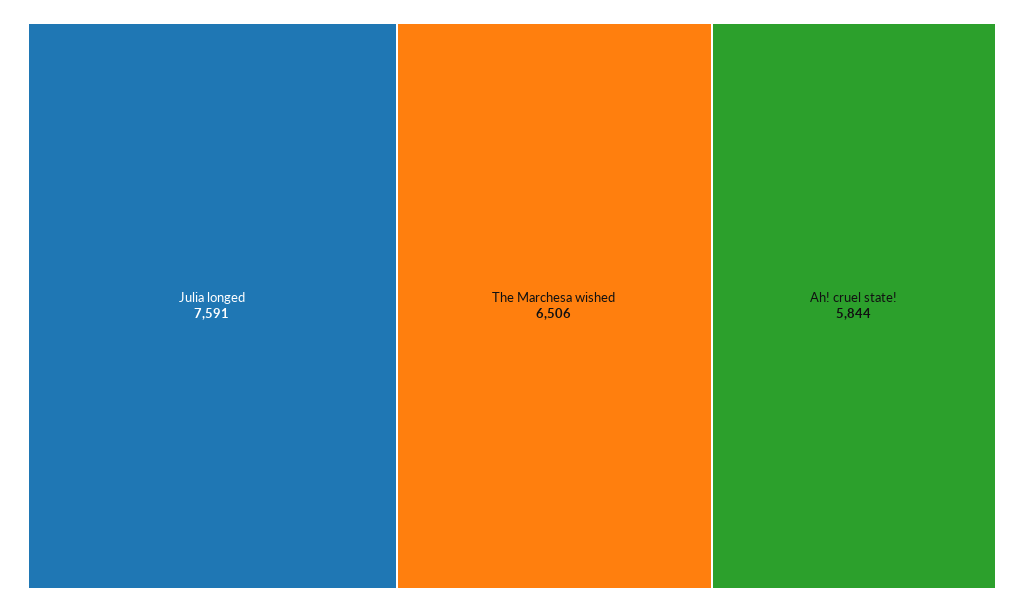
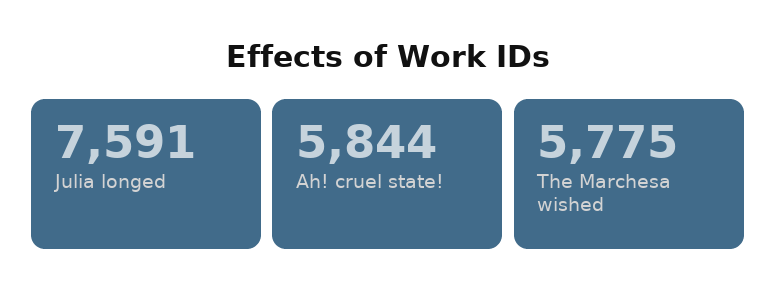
The Marchesa wished: 6506 -> 5775

